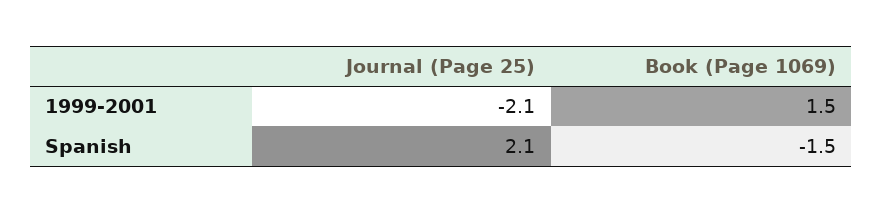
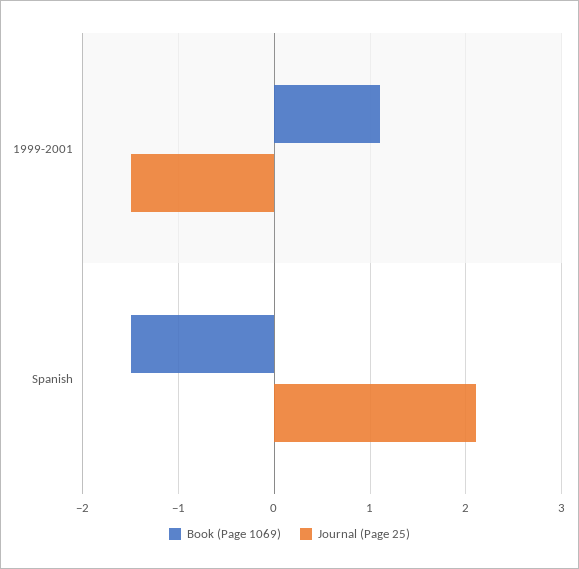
Journal (Page 25), 1999-2001: -2.1 -> -1.5
Book (Page 1069), 1999-2001: 1.5 -> 1.1

